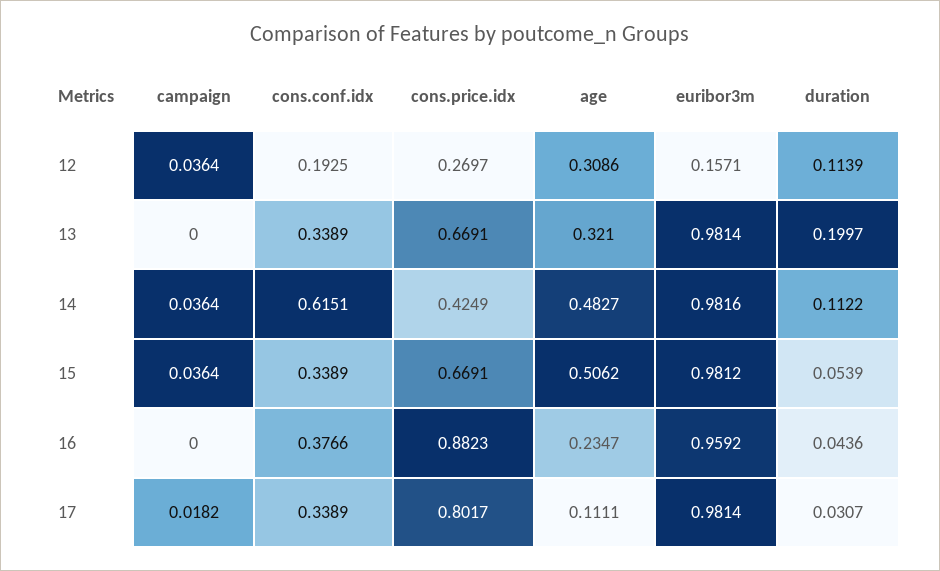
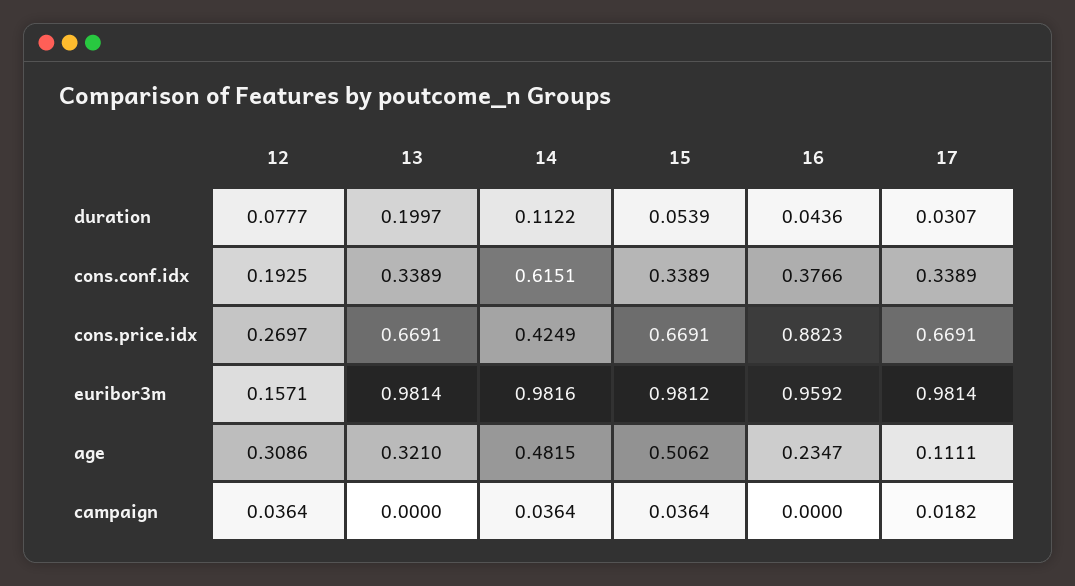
duration, 12: 0.1139 -> 0.0777
age, 14: 0.4827 -> 0.4815
cons.price.idx, 17: 0.8017 -> 0.6691

